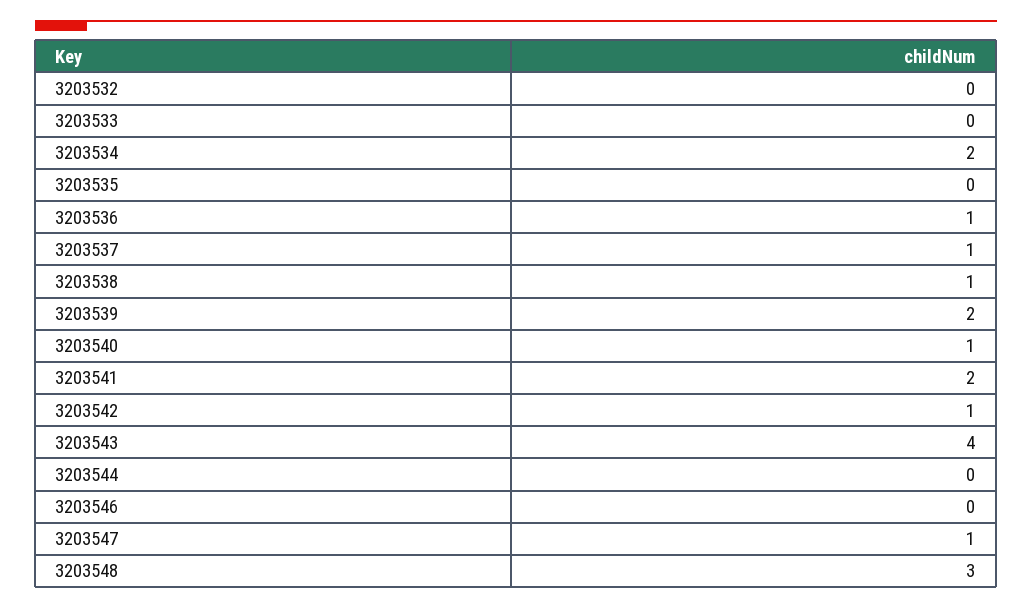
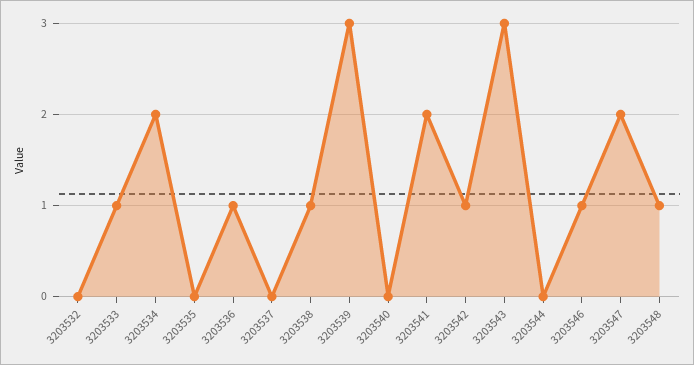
3203533: 0 -> 1
3203537: 1 -> 0
3203539: 2 -> 3
3203540: 1 -> 0
3203543: 4 -> 3
3203546: 0 -> 1
3203547: 1 -> 2
3203548: 3 -> 1

